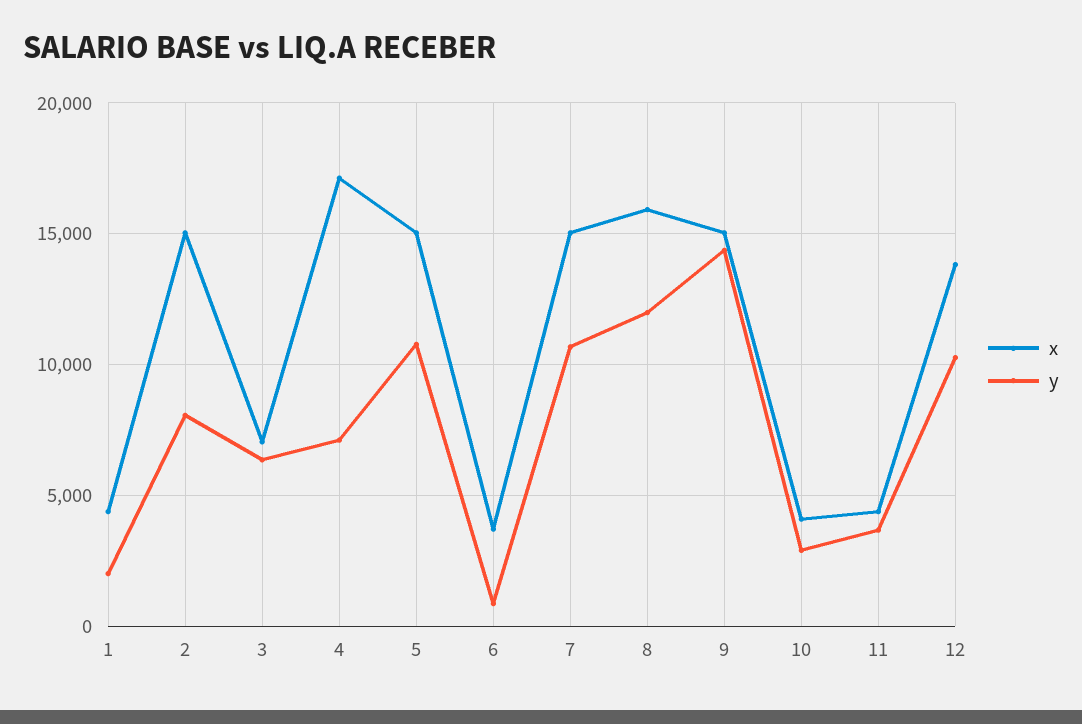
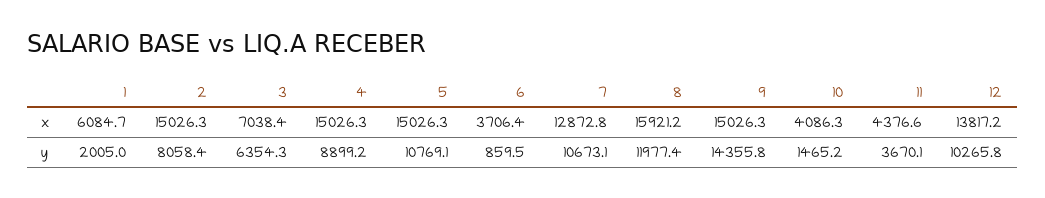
x, 1: 4500 -> 6084.7
x, 4: 17000 -> 15026.3
y, 4: 7000 -> 8899.2
x, 7: 15000 -> 12872.8
y, 10: 3000 -> 1465.2

